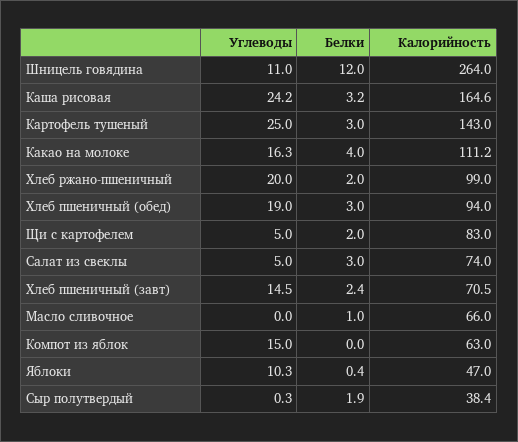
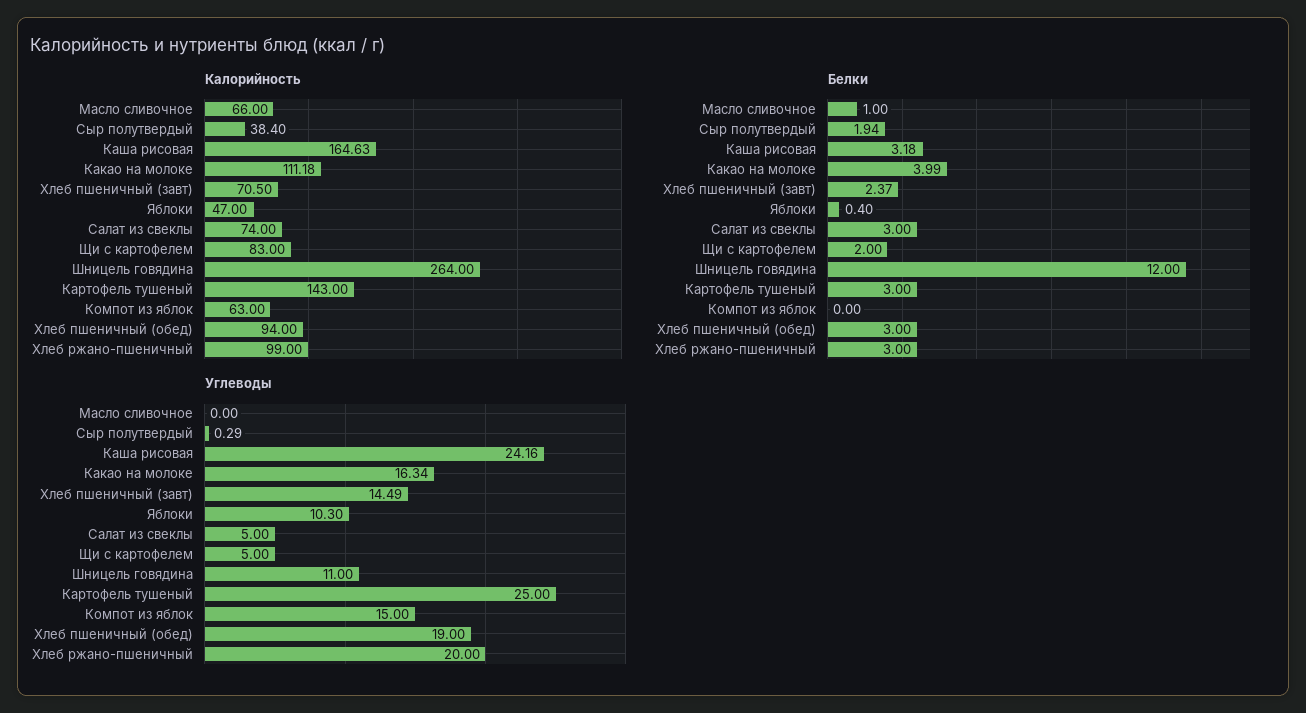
Белки, Хлеб ржано-пшеничный: 2 -> 3

